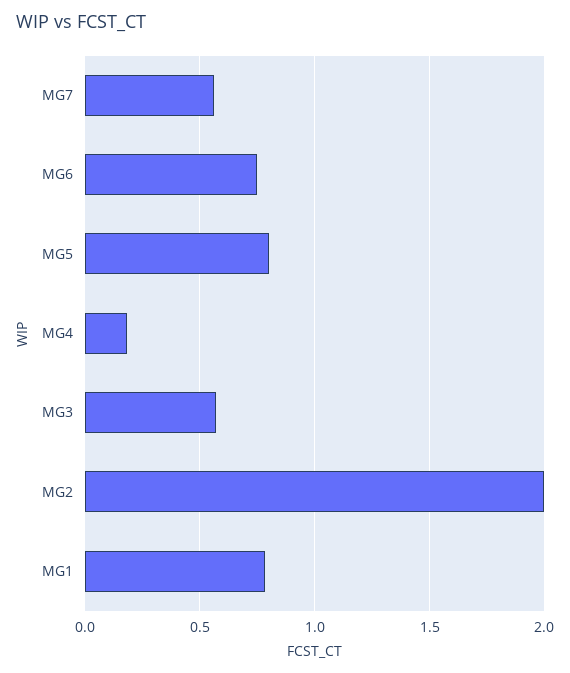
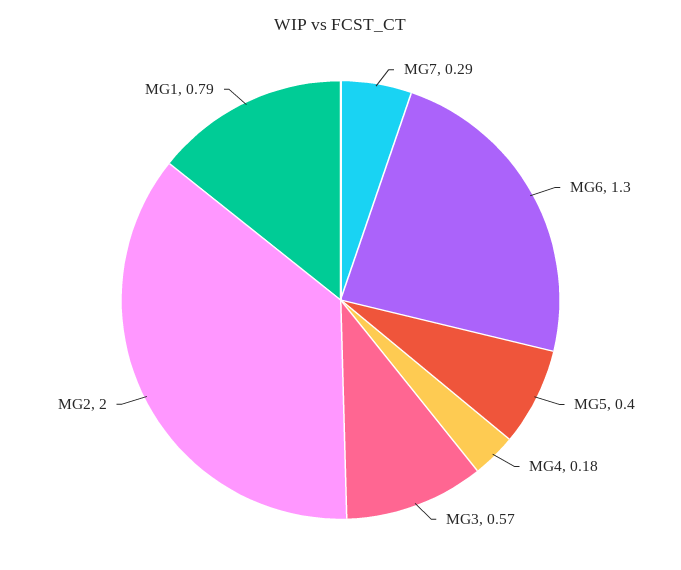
MG7: 0.55 -> 0.29
MG6: 0.75 -> 1.3
MG5: 0.8 -> 0.4

